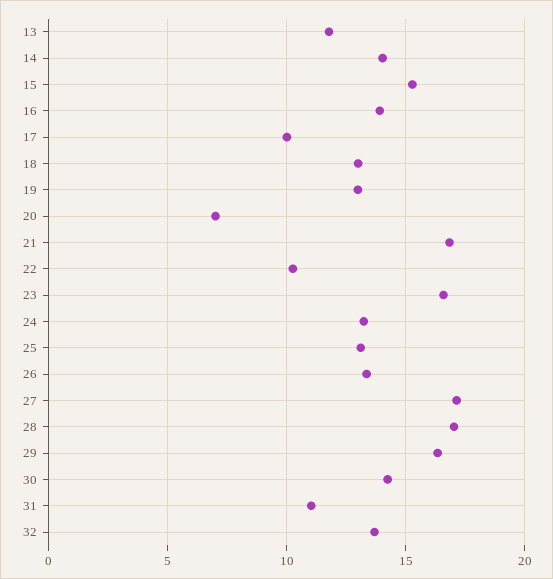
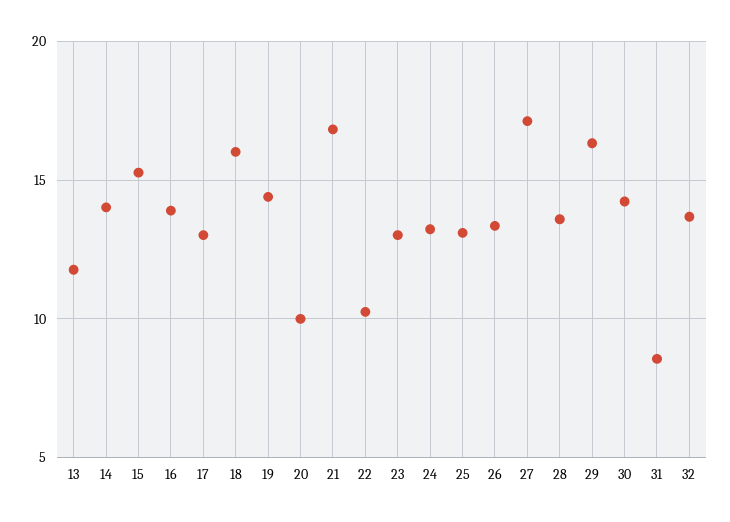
17: 10 -> 13
18: 13 -> 16
19: 13 -> 14.5
20: 7 -> 10
23: 16.5 -> 13
28: 17 -> 13.5
31: 11 -> 8.5

